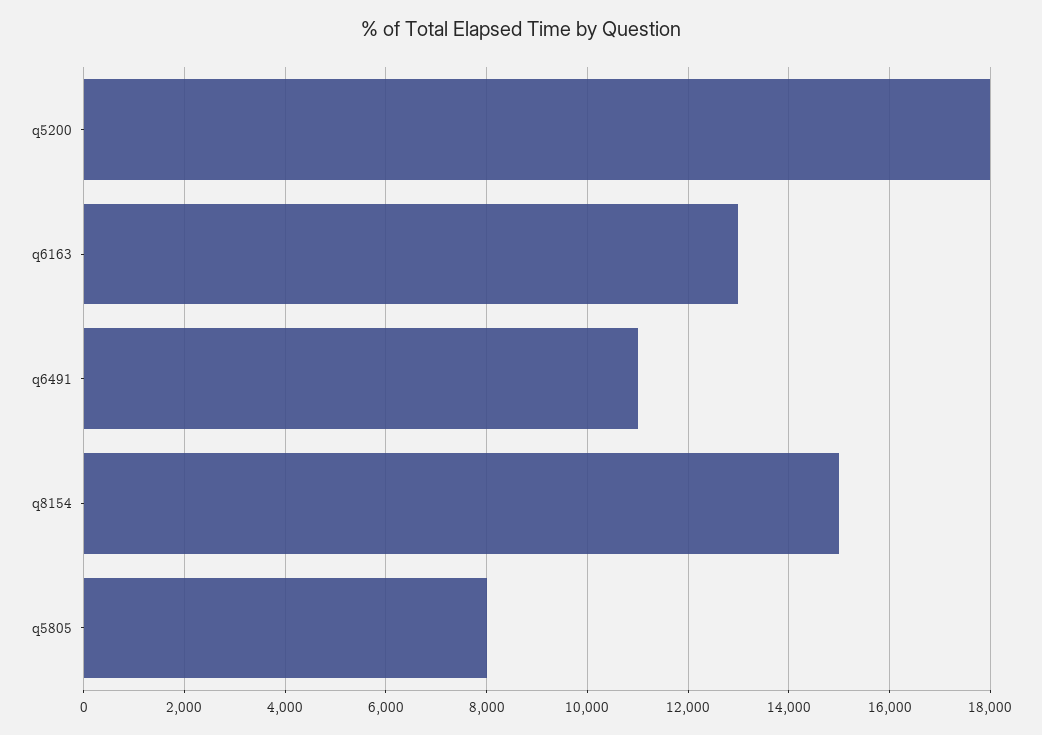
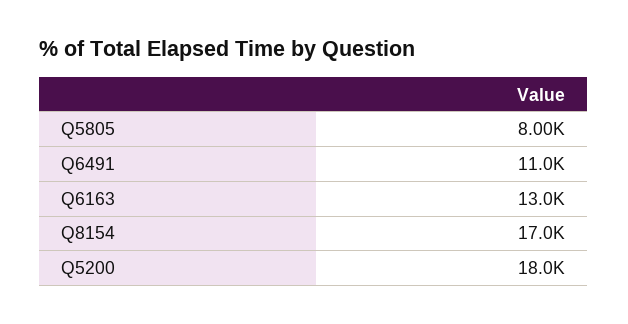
q8154: 15000 -> 17000

